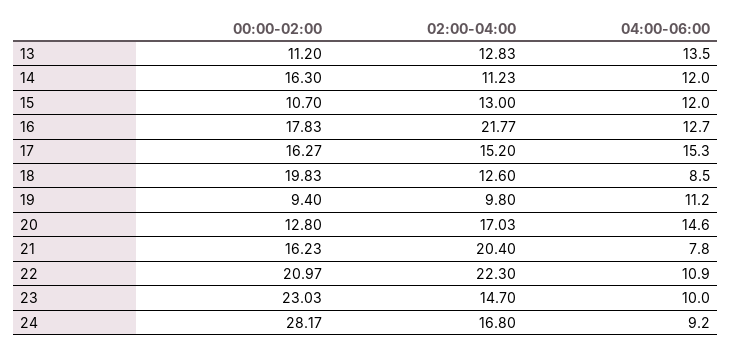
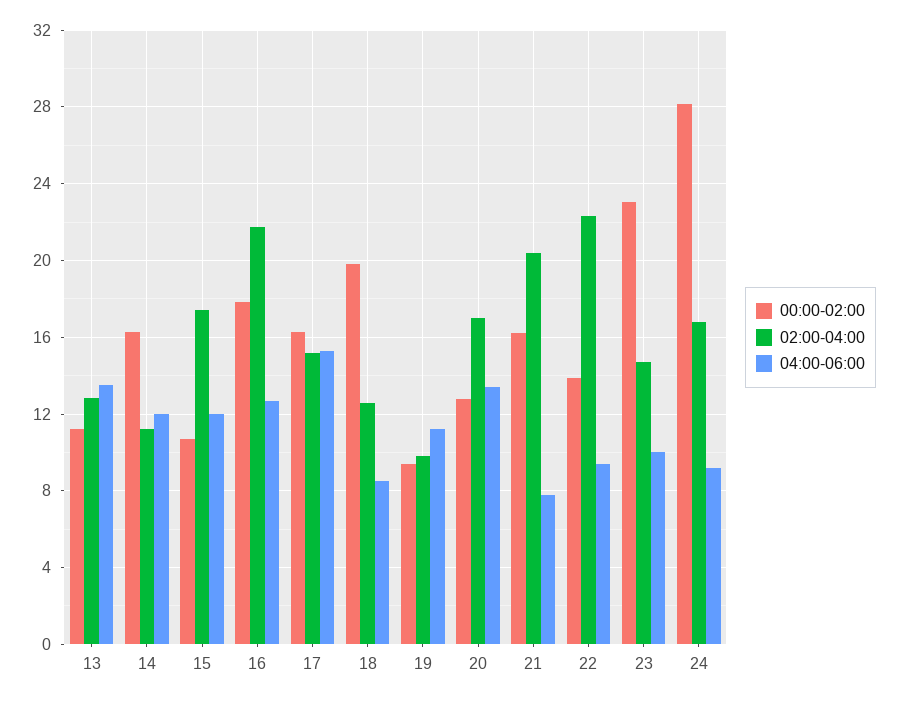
02:00-04:00, 15: 13 -> 17.5
04:00-06:00, 20: 14.6 -> 13.5
00:00-02:00, 22: 20.97 -> 14
04:00-06:00, 22: 10.9 -> 9.5

